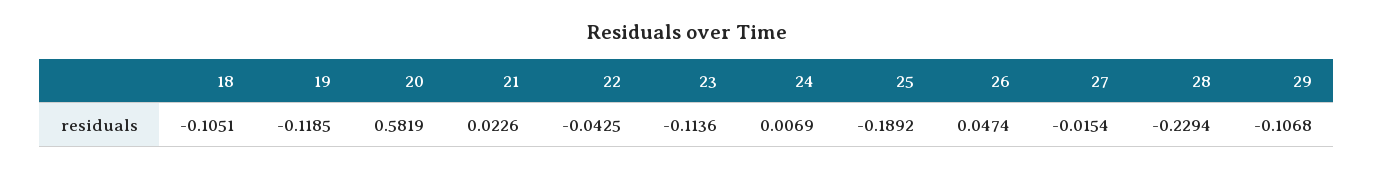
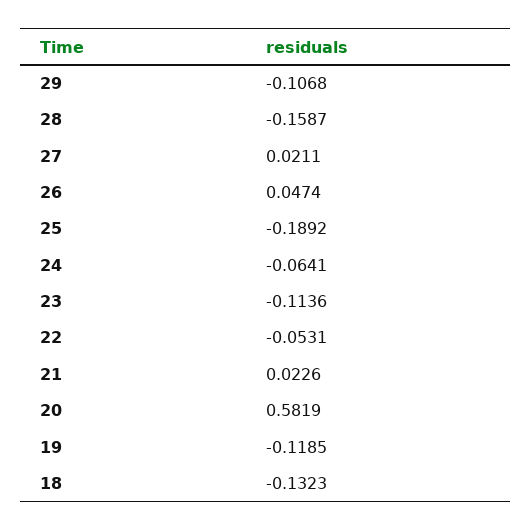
18: -0.1051 -> -0.1323
22: -0.0425 -> -0.0531
24: 0.0069 -> -0.0641
27: -0.0154 -> 0.0211
28: -0.2294 -> -0.1587

